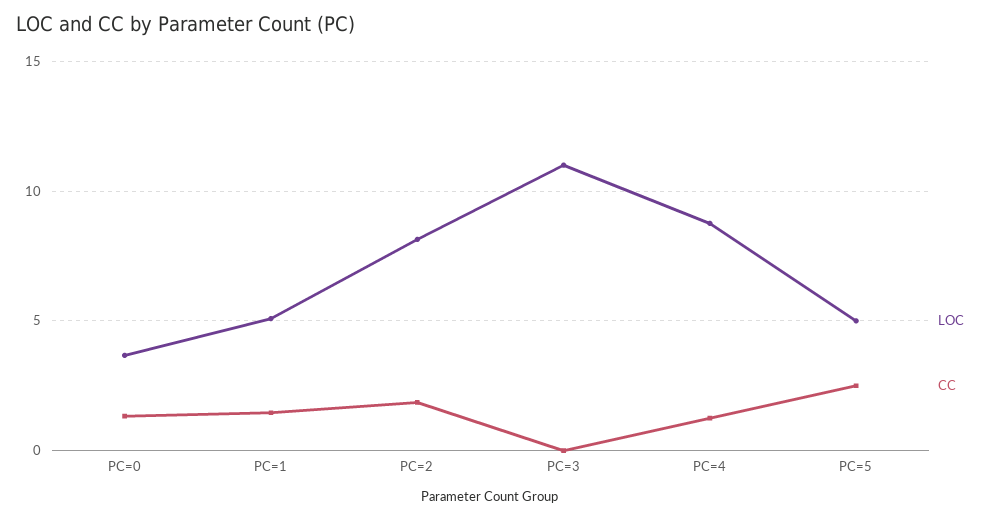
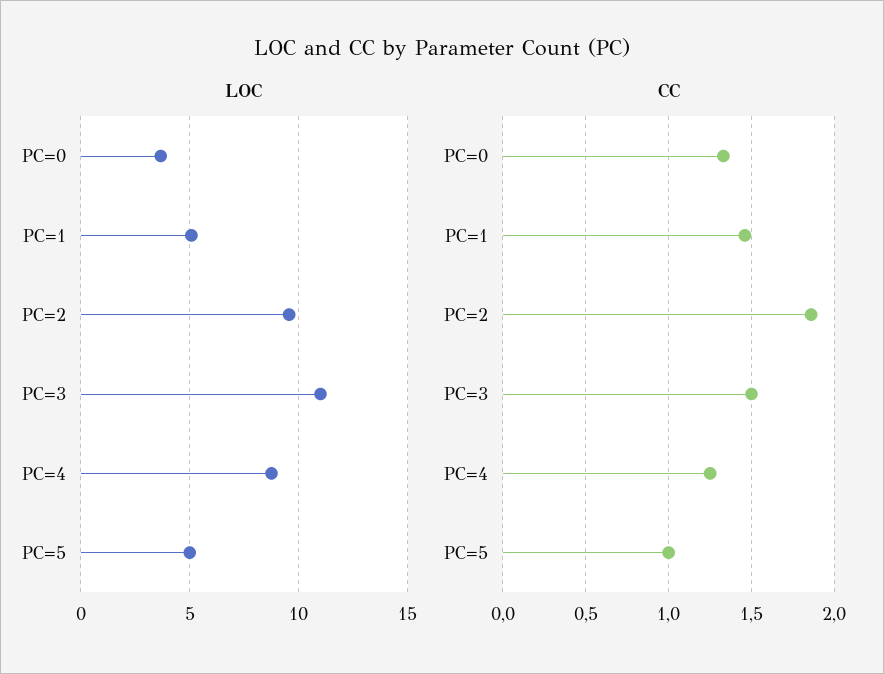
LOC, PC=2: 8 -> 9.5
CC, PC=3: 0 -> 1.5
CC, PC=5: 2.5 -> 1

